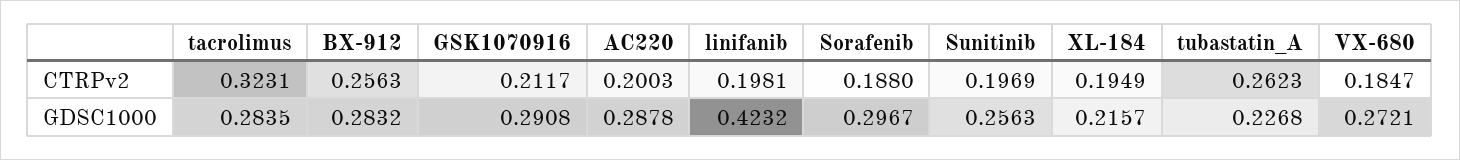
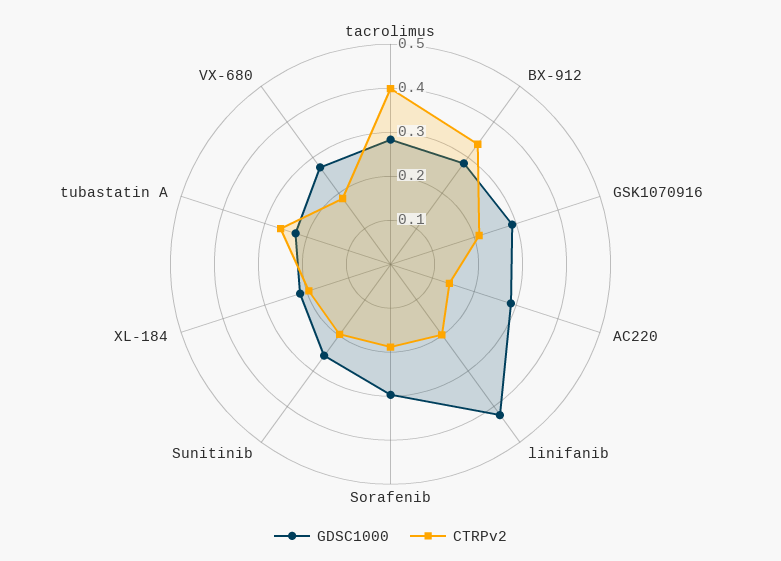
CTRPv2, tacrolimus: 0.3231 -> 0.4
CTRPv2, BX-912: 0.2563 -> 0.34
CTRPv2, AC220: 0.2003 -> 0.14

